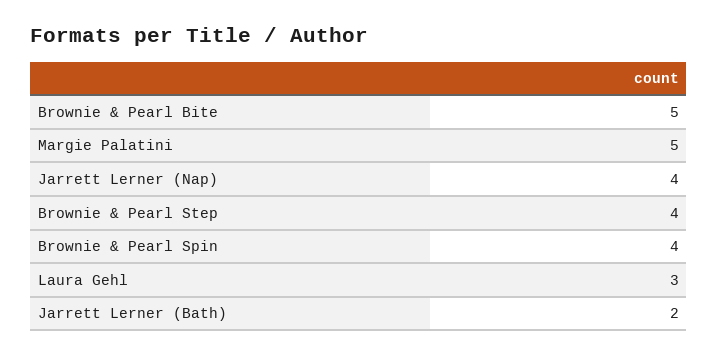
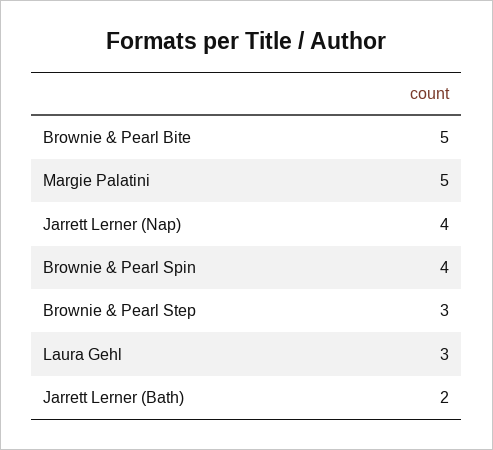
Brownie & Pearl Step: 4 -> 3

